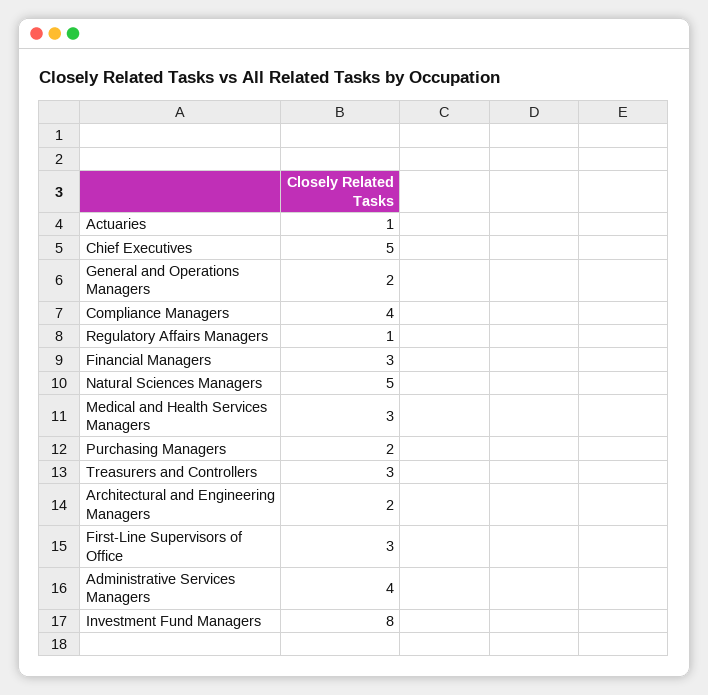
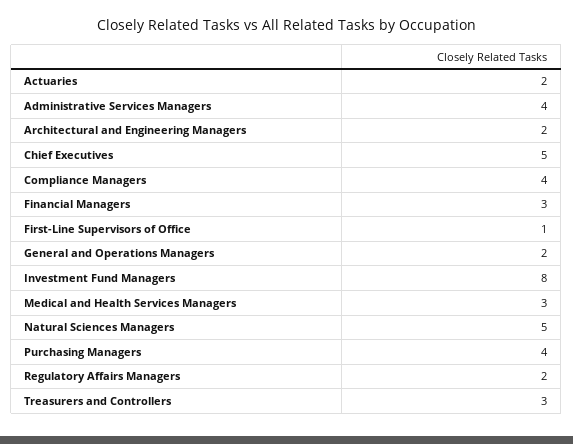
Actuaries: 1 -> 2
Regulatory Affairs Managers: 1 -> 2
Purchasing Managers: 2 -> 4
First-Line Supervisors of Office: 3 -> 1

